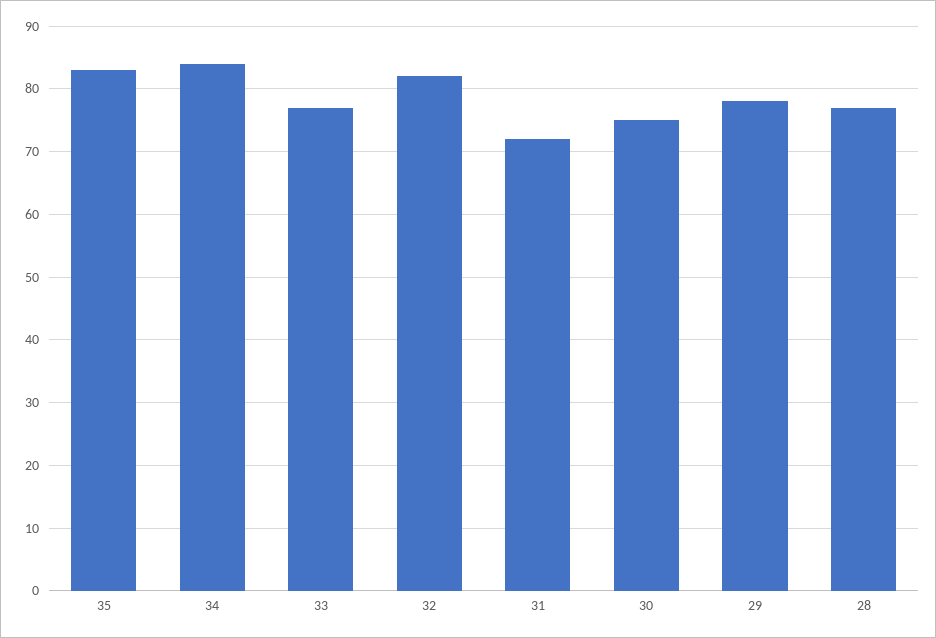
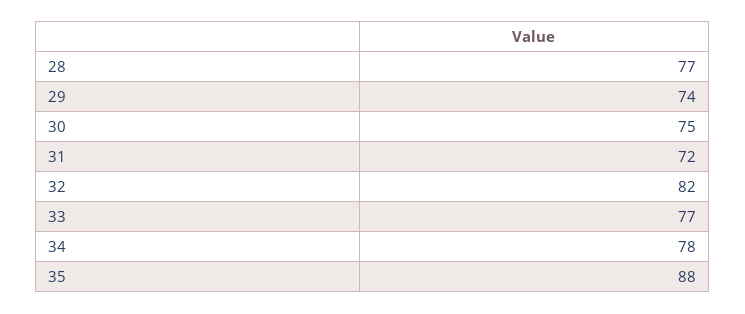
35: 83 -> 88
34: 84 -> 78
29: 78 -> 74

